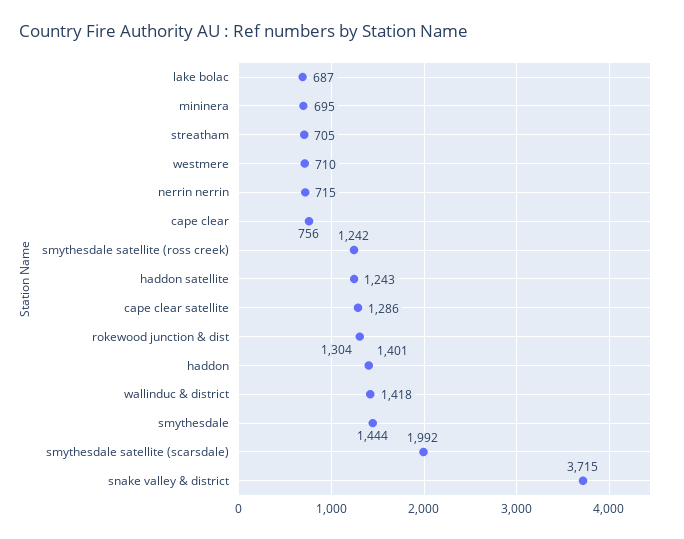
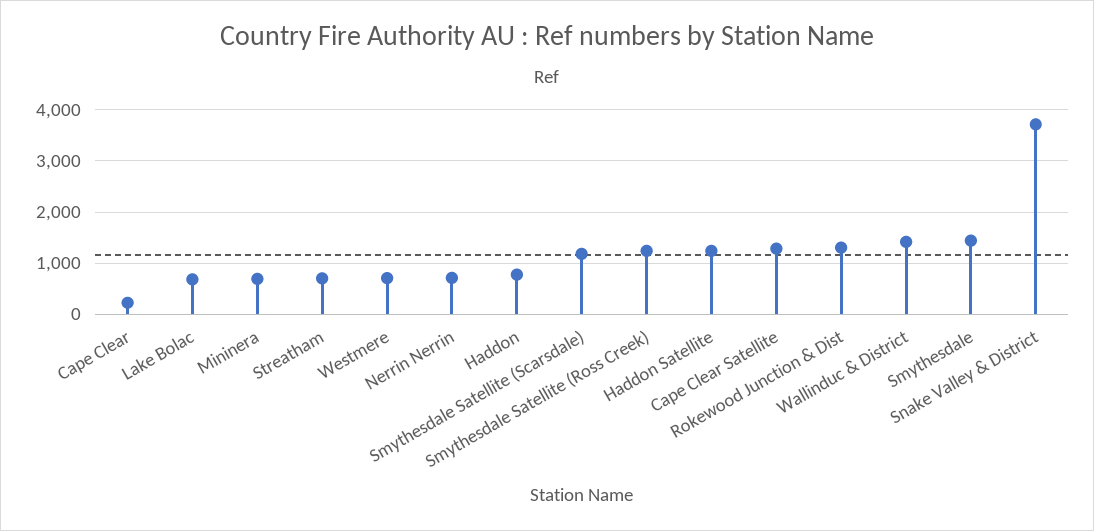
cape clear: 756 -> 200
haddon: 1401 -> 800
smythesdale satellite (scarsdale): 1992 -> 1200

